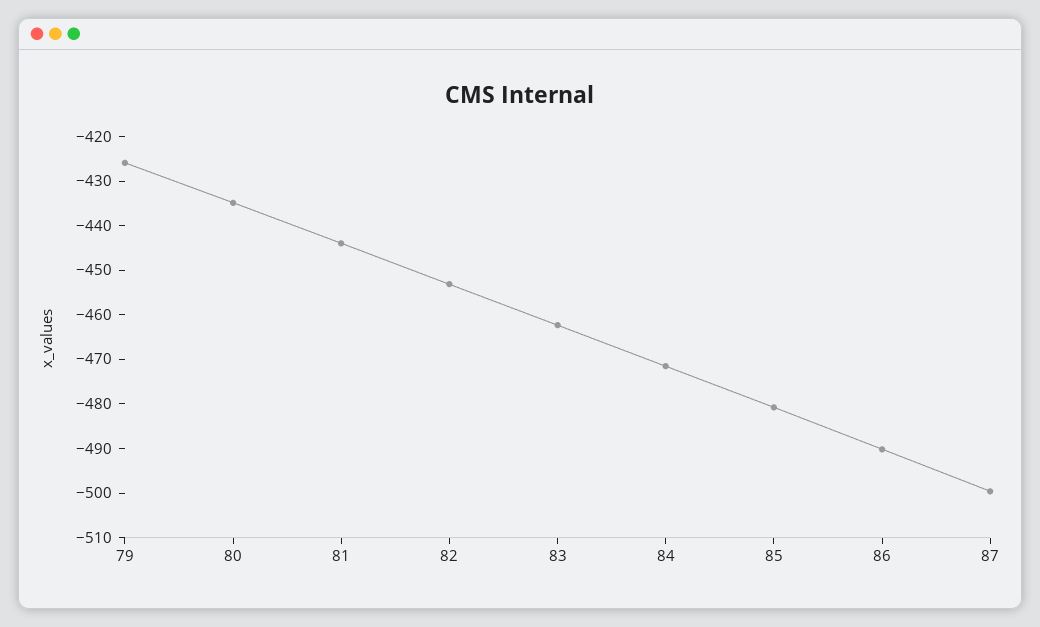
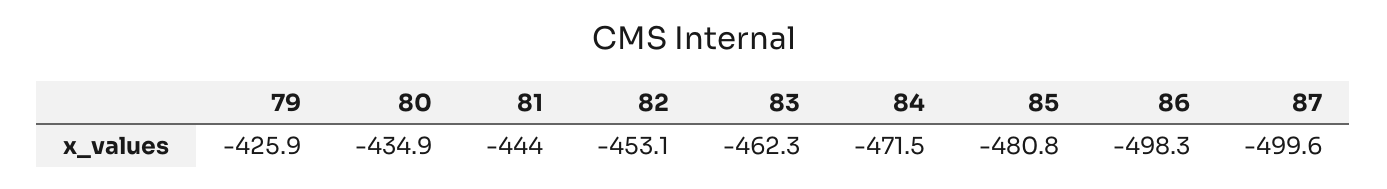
86: -490 -> -498.3

